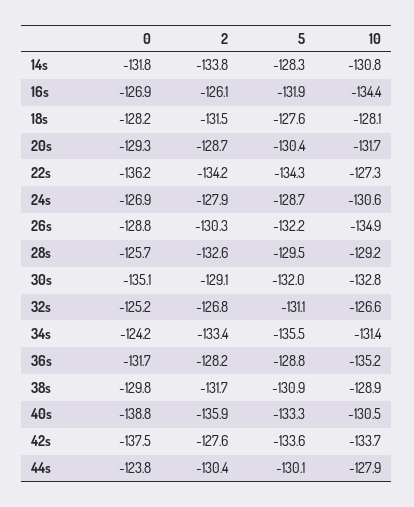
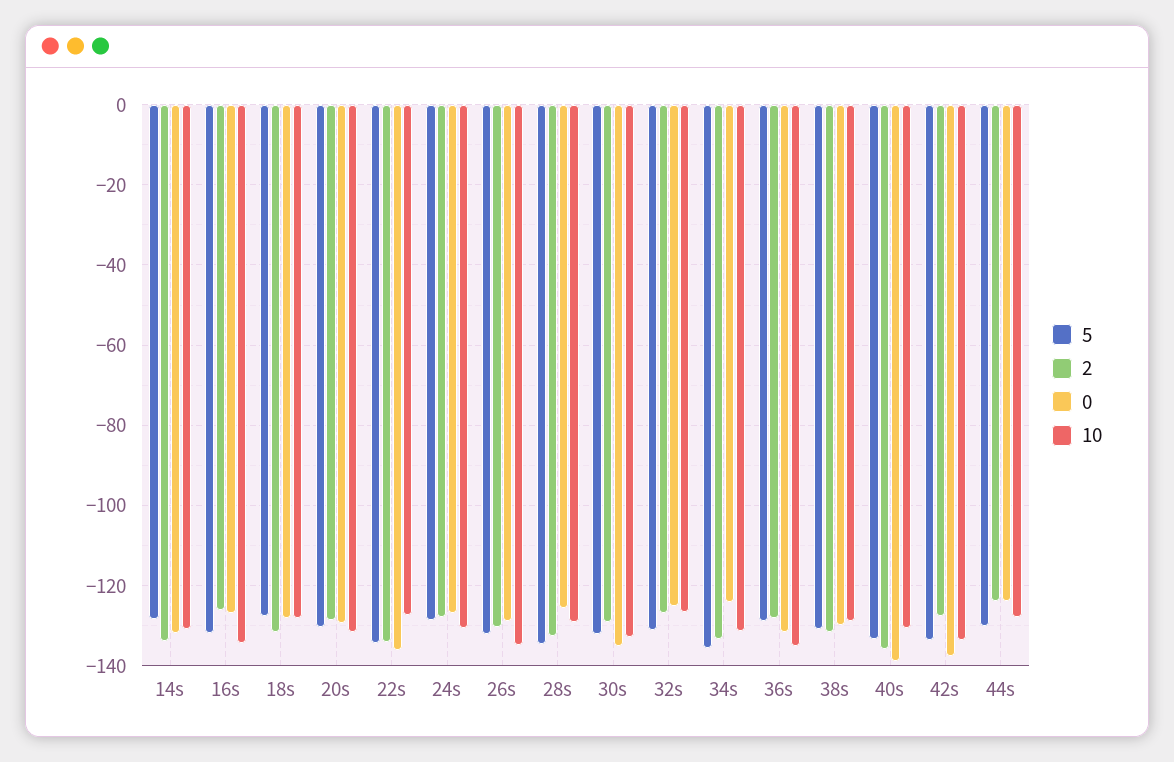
5, 28s: -129.5 -> -134
2, 44s: -130.4 -> -124

